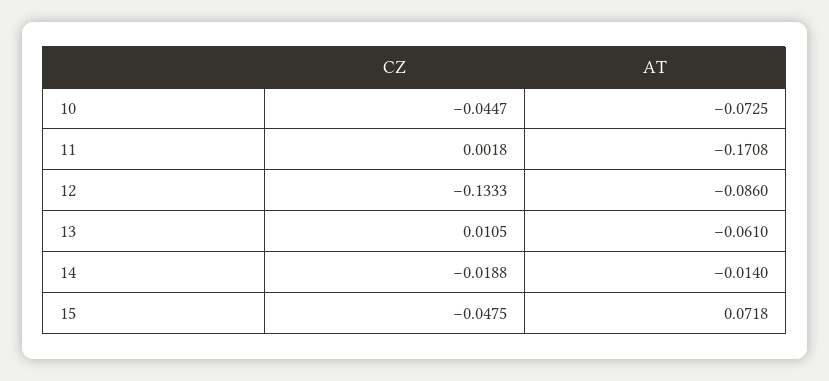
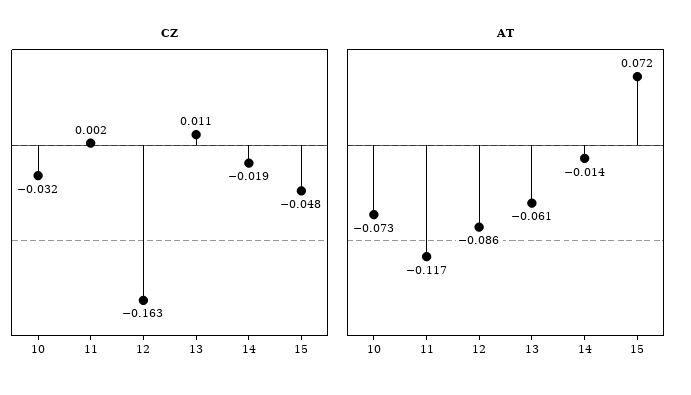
CZ, 10: -0.0447 -> -0.032
AT, 11: -0.1708 -> -0.117
CZ, 12: -0.1333 -> -0.163

